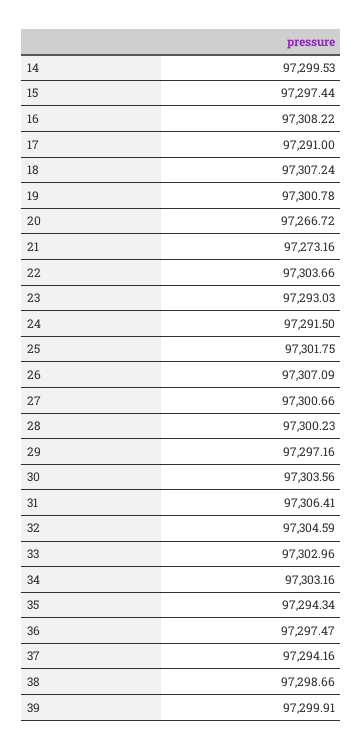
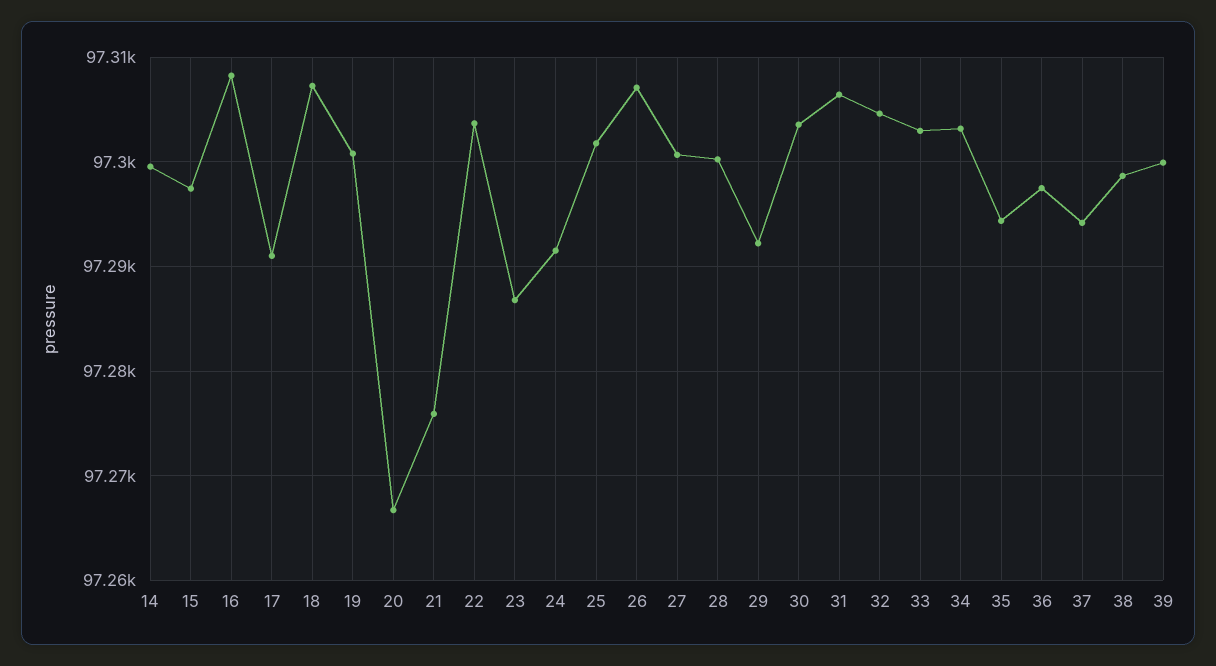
21: 97273.16 -> 97276
23: 97293.03 -> 97287
29: 97297.16 -> 97292

